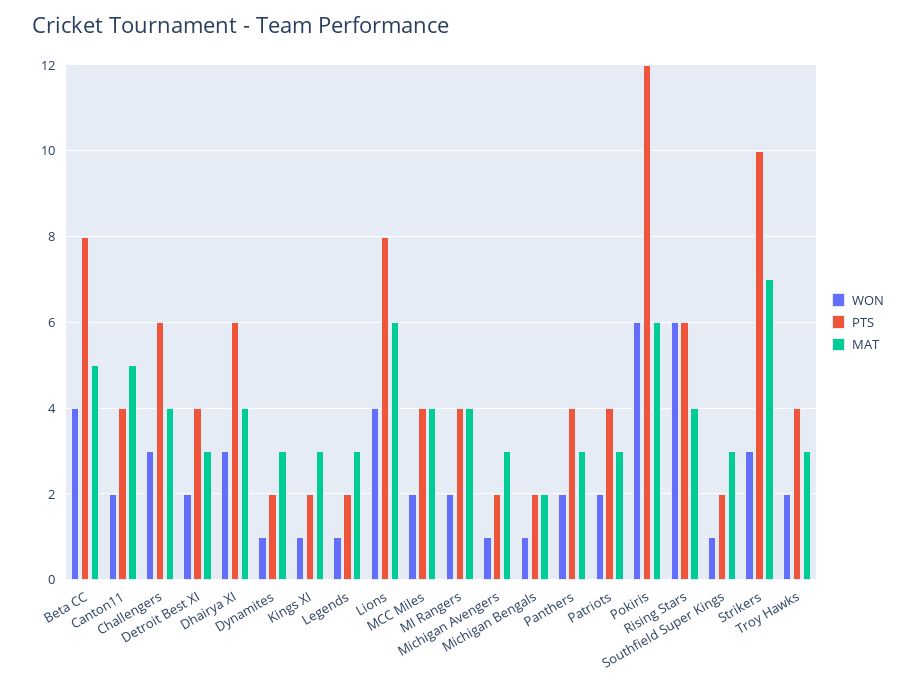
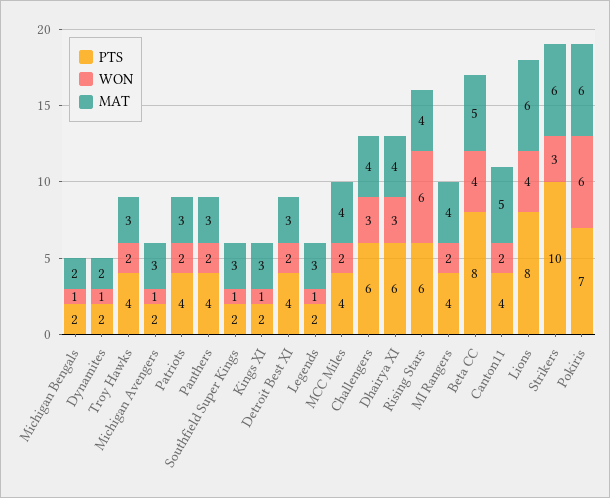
MAT, Dynamites: 3 -> 2
PTS, Pokiris: 12 -> 7
MAT, Strikers: 7 -> 6

